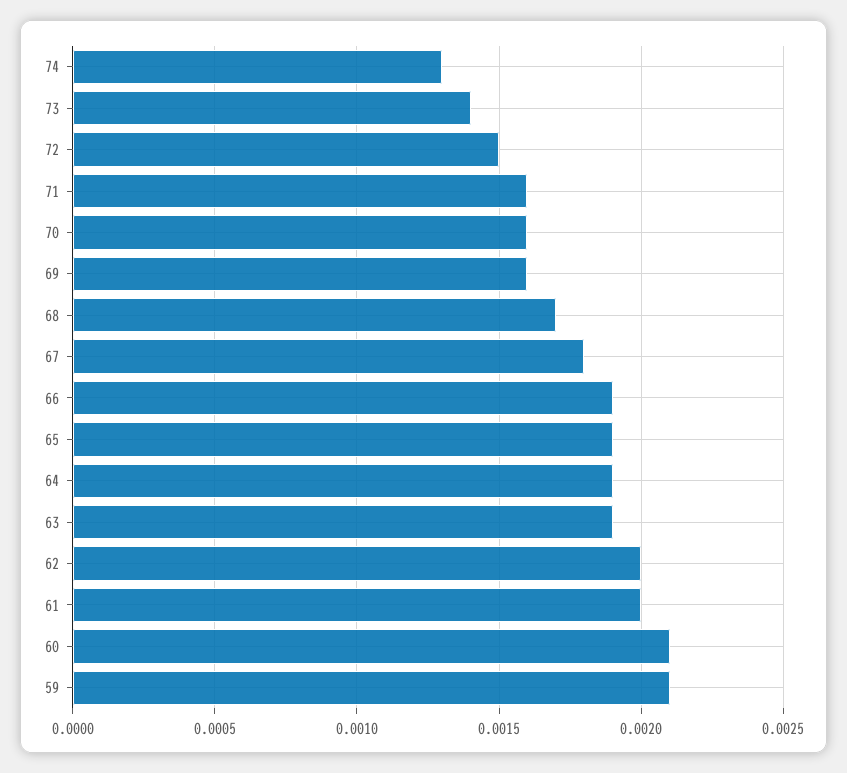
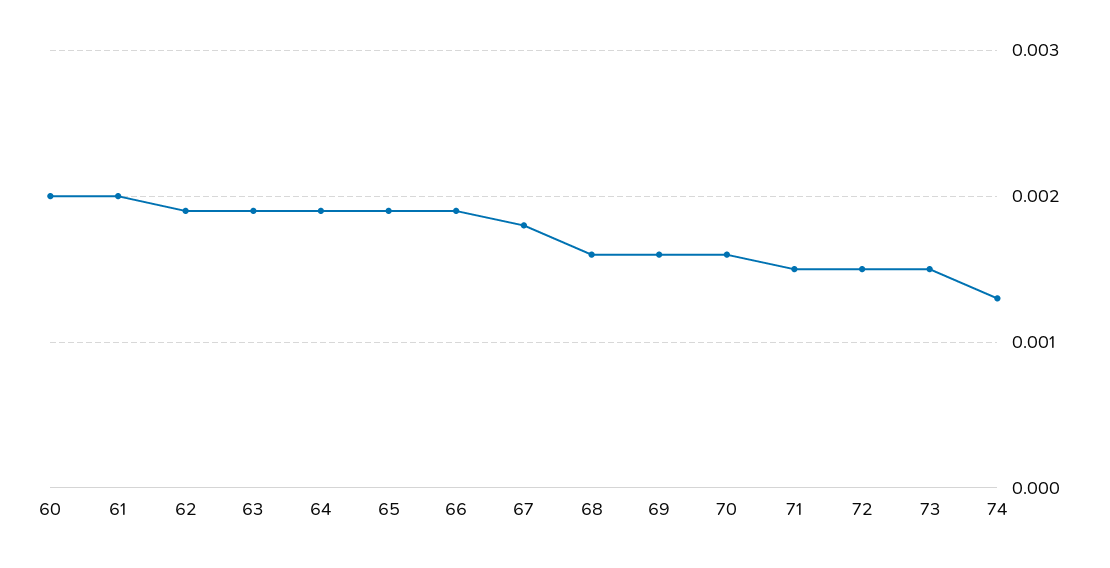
73: 0.0014 -> 0.0015
71: 0.0016 -> 0.0015
68: 0.0017 -> 0.0016
62: 0.002 -> 0.0019
60: 0.0021 -> 0.002
59: 0.0021 -> none

